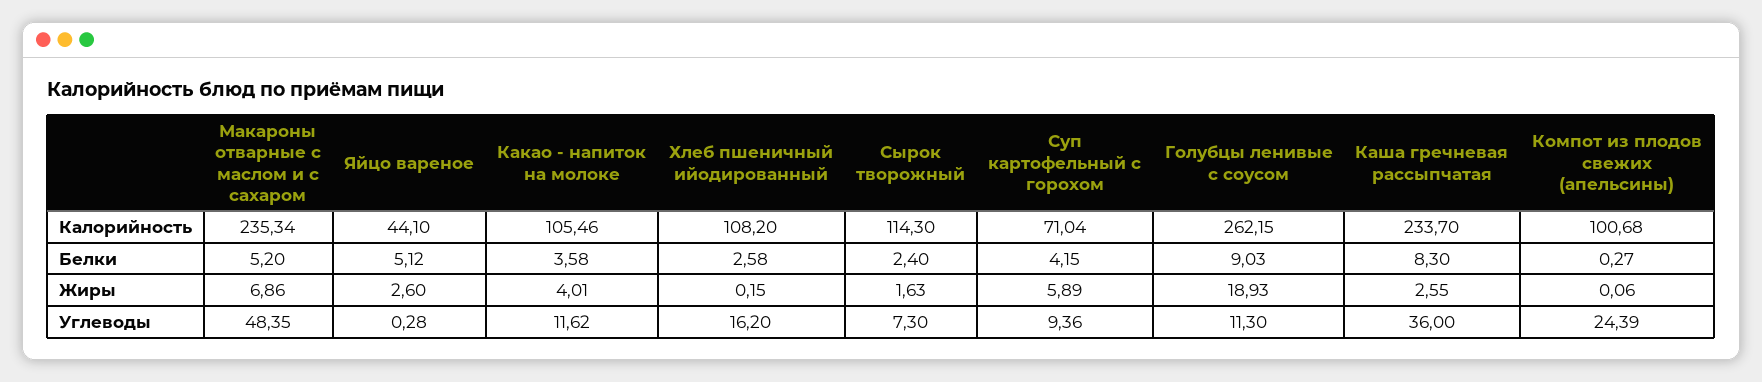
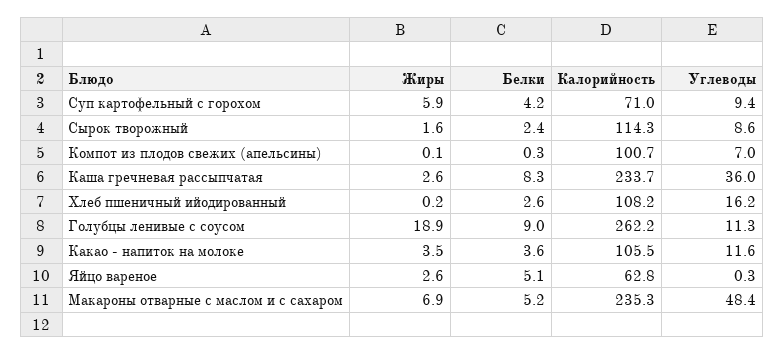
Яйцо вареное, Калорийность: 44.1 -> 62.8
Какао - напиток на молоке, Жиры: 4.01 -> 3.5
Сырок творожный, Углеводы: 7.3 -> 8.6
Компот из плодов свежих (апельсины), Углеводы: 24.39 -> 7

